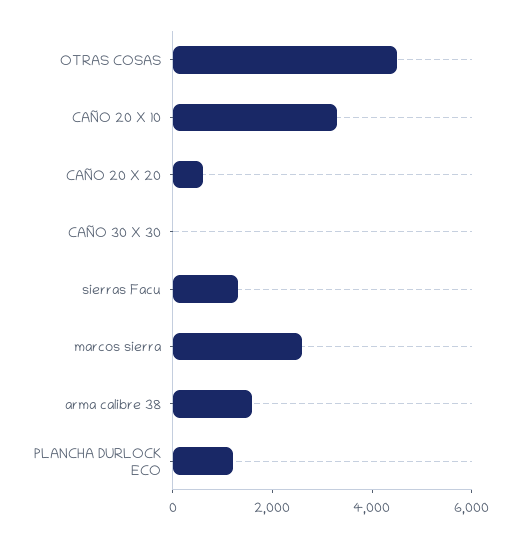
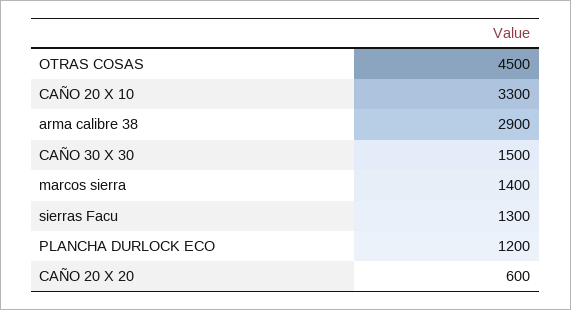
CAÑO 30 X 30: 0 -> 1500
marcos sierra: 2500 -> 1400
arma calibre 38: 1500 -> 2900

